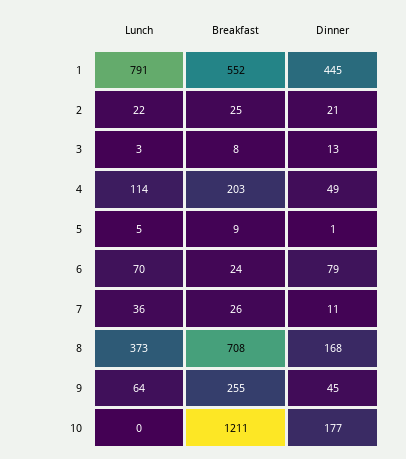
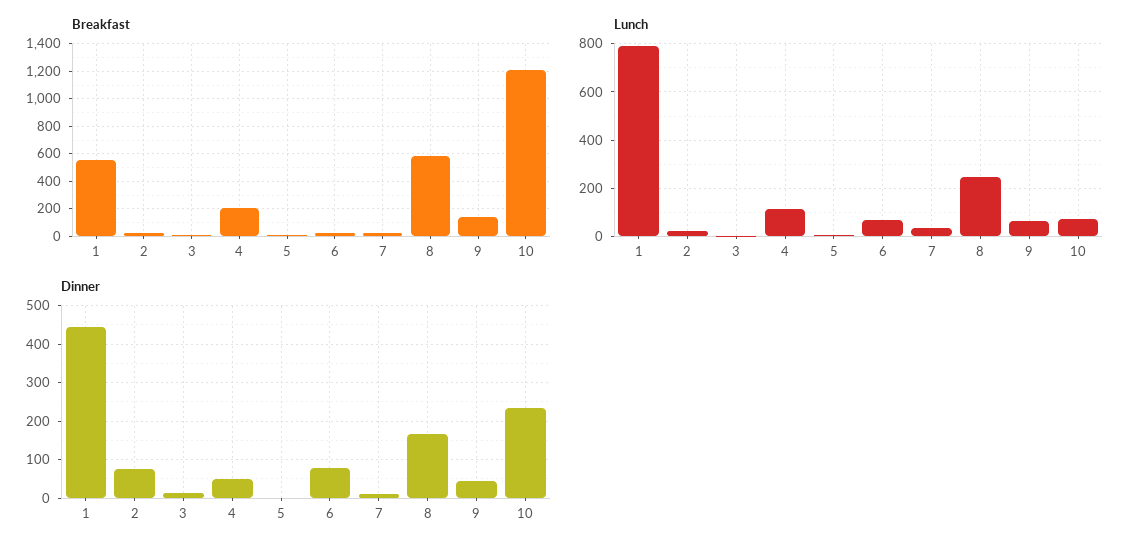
Dinner, 2: 21 -> 80
Lunch, 8: 373 -> 250
Breakfast, 8: 708 -> 600
Breakfast, 9: 255 -> 150
Lunch, 10: 0 -> 75
Dinner, 10: 177 -> 240

